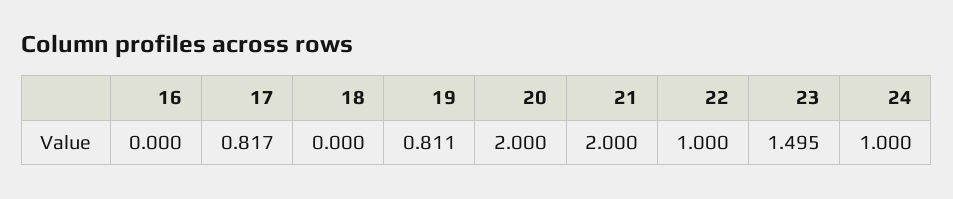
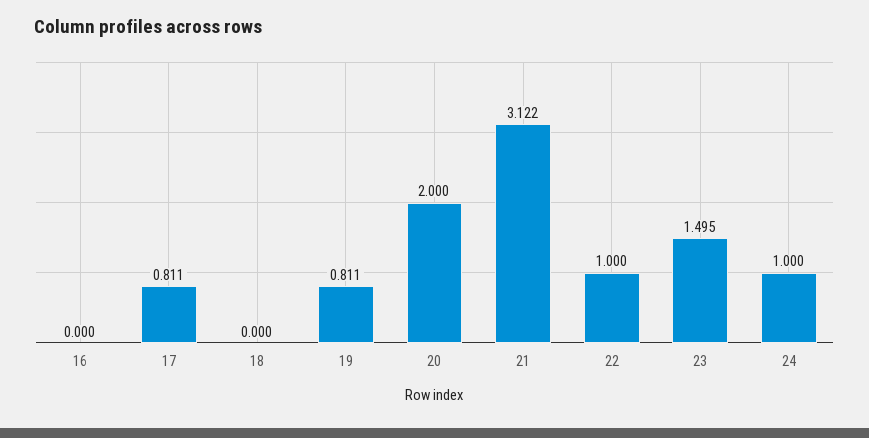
17: 0.817 -> 0.811
21: 2 -> 3.122

